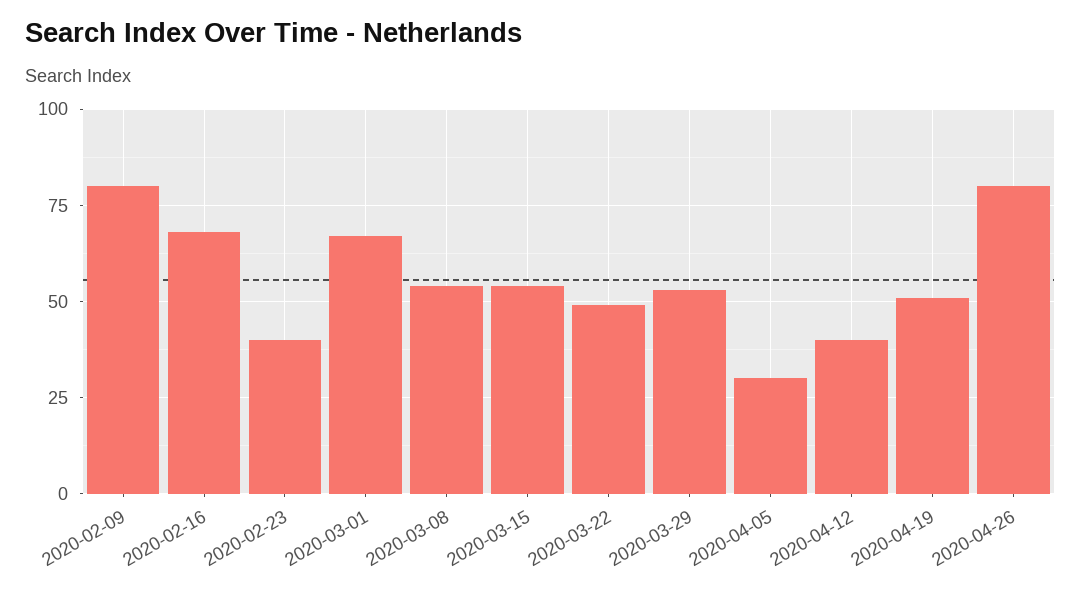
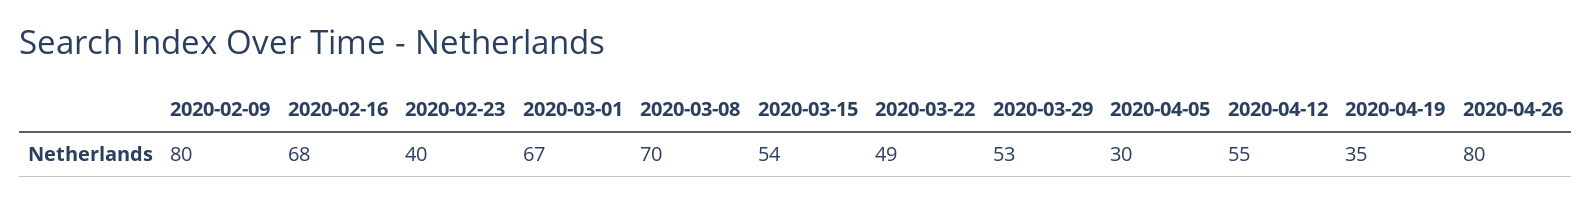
2020-03-08: 55 -> 70
2020-04-12: 40 -> 55
2020-04-19: 50 -> 35

